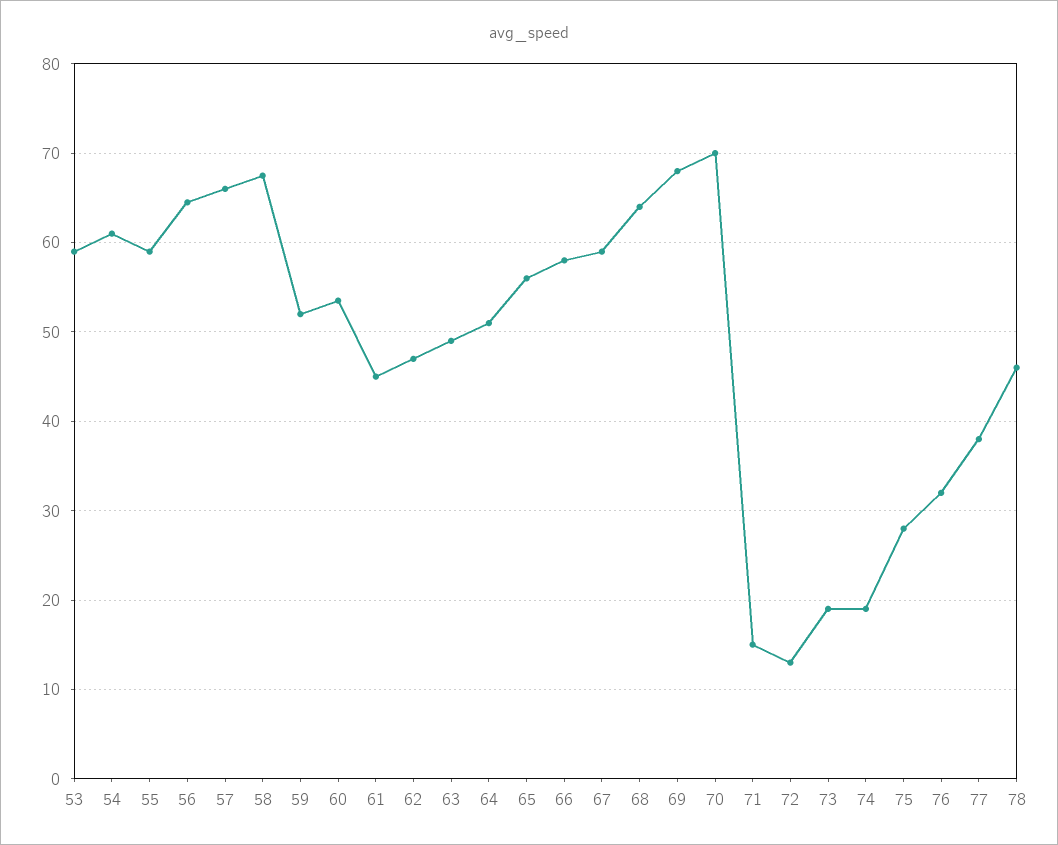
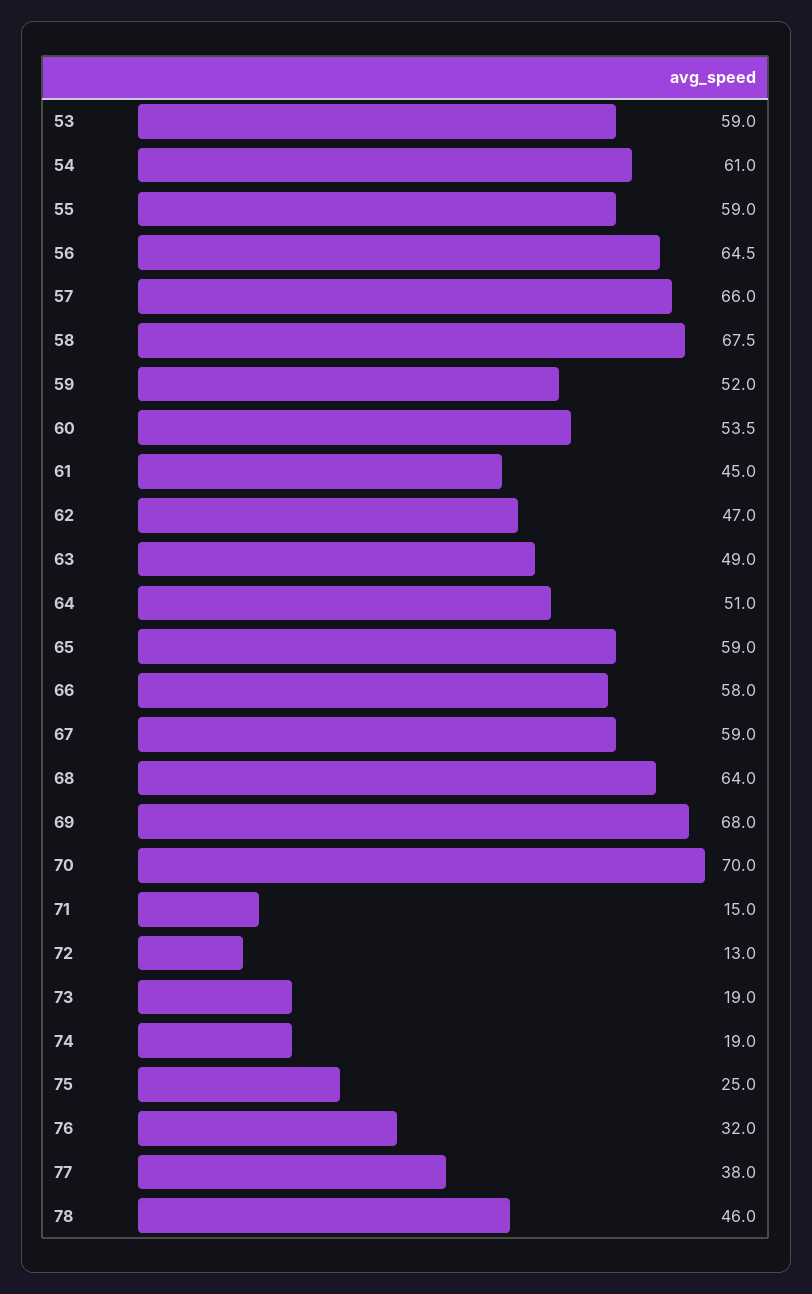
65: 56 -> 59
75: 28 -> 25

